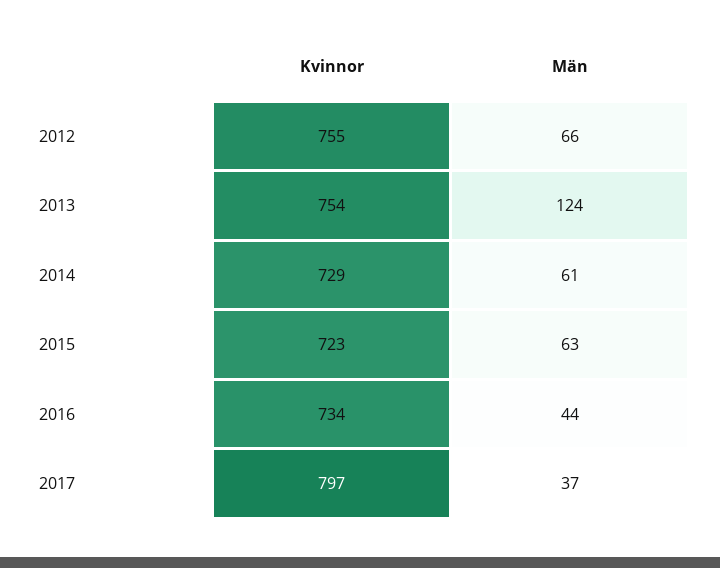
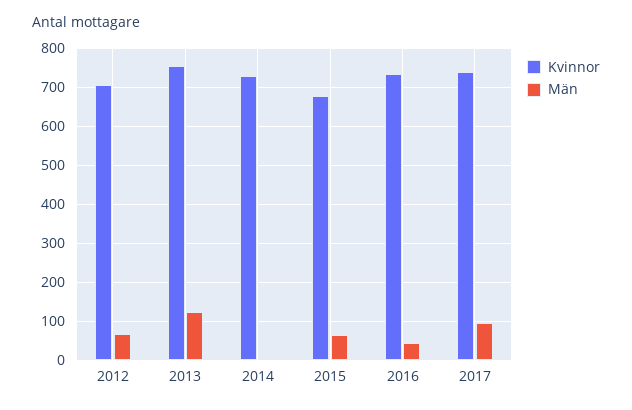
Kvinnor, 2012: 755 -> 700
Män, 2014: 61 -> 0
Kvinnor, 2015: 723 -> 680
Kvinnor, 2017: 797 -> 740
Män, 2017: 37 -> 100

